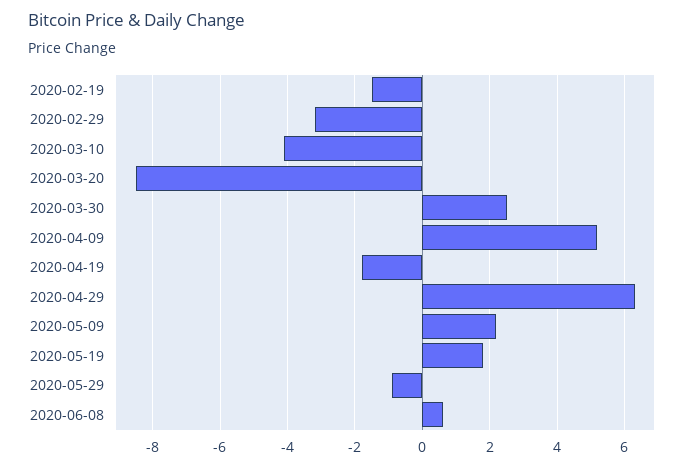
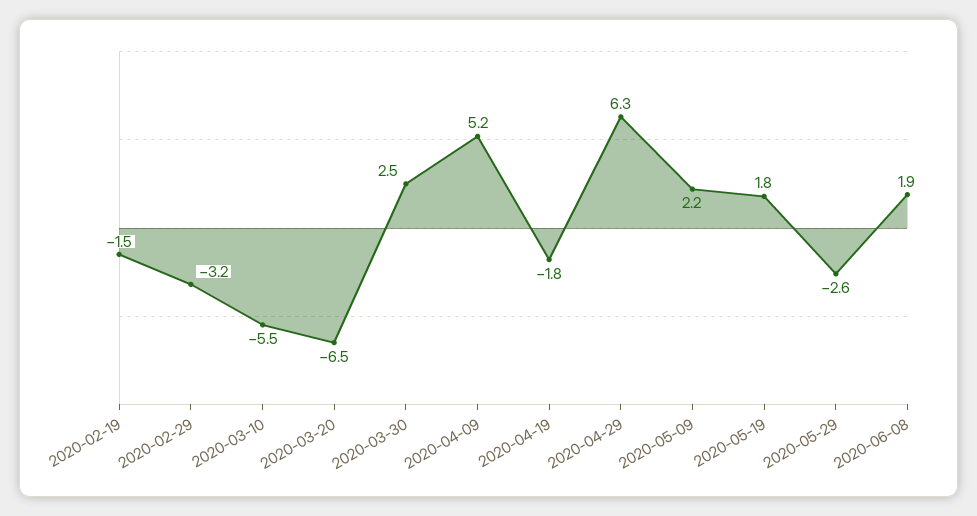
2020-03-10: -4 -> -5.5
2020-03-20: -8.5 -> -6.5
2020-05-29: -1 -> -2.6
2020-06-08: 0.5 -> 1.9

